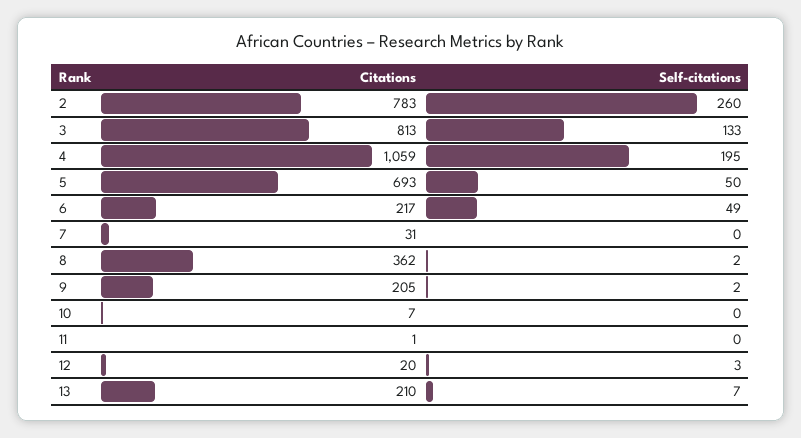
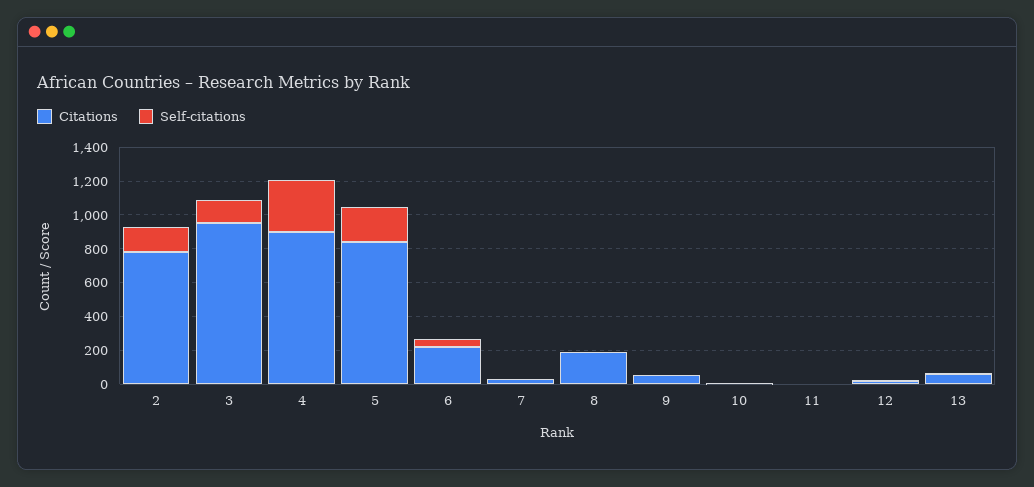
Self-citations, 2: 260 -> 150
Citations, 3: 813 -> 950
Citations, 4: 1059 -> 900
Self-citations, 4: 195 -> 300
Citations, 5: 693 -> 850
Self-citations, 5: 50 -> 200
Citations, 8: 362 -> 200
Citations, 9: 205 -> 50
Citations, 13: 210 -> 50

